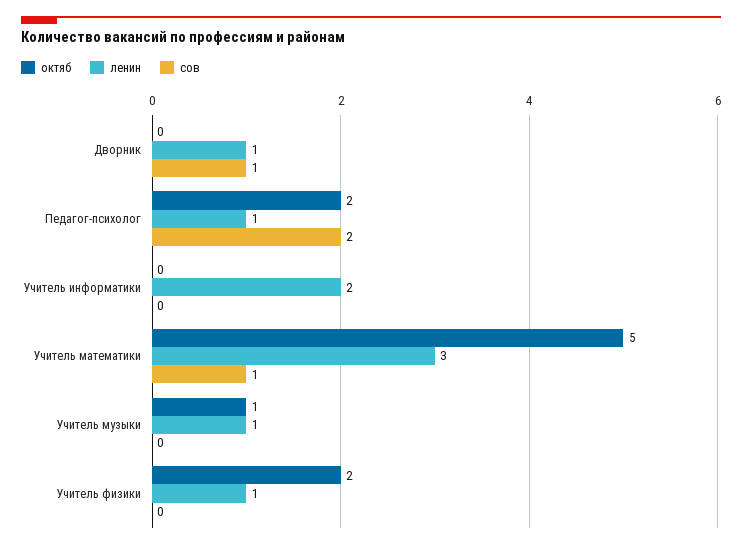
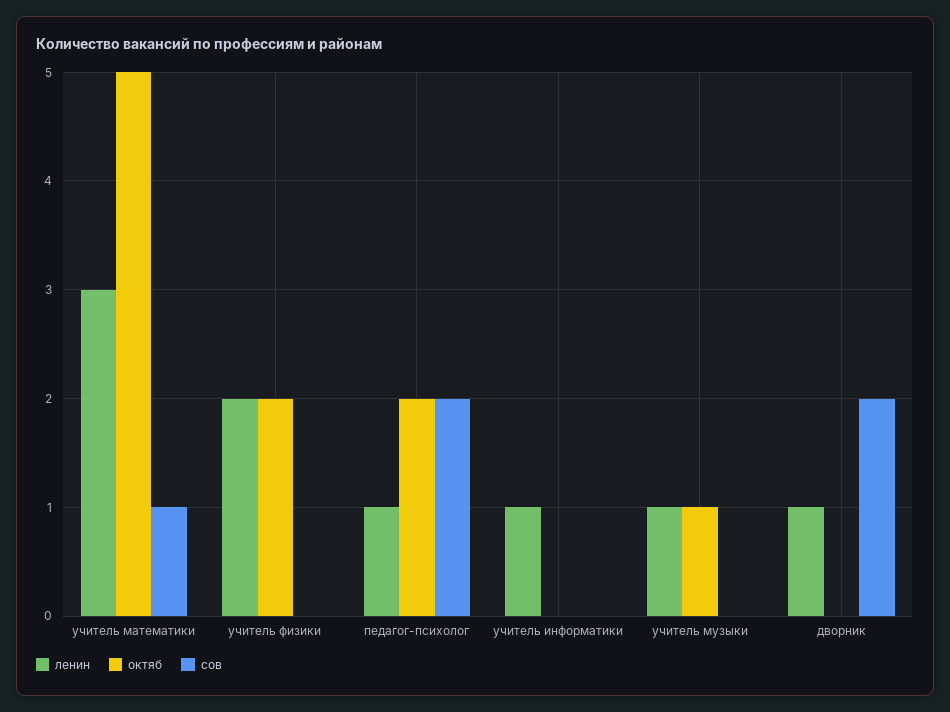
сов, Дворник: 1 -> 2
ленин, Учитель информатики: 2 -> 1
ленин, Учитель физики: 1 -> 2

